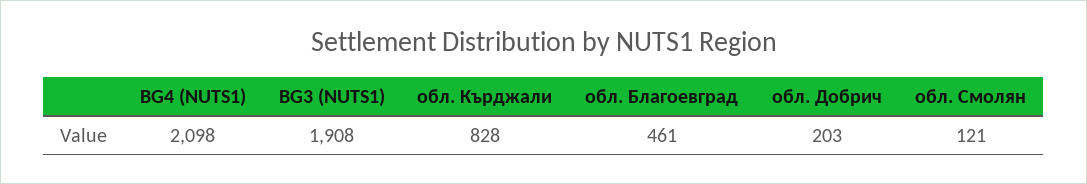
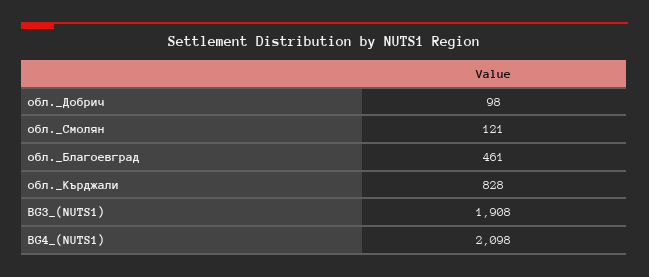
обл. Добрич: 203 -> 98

